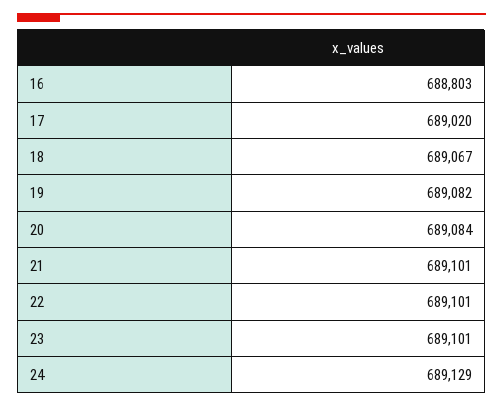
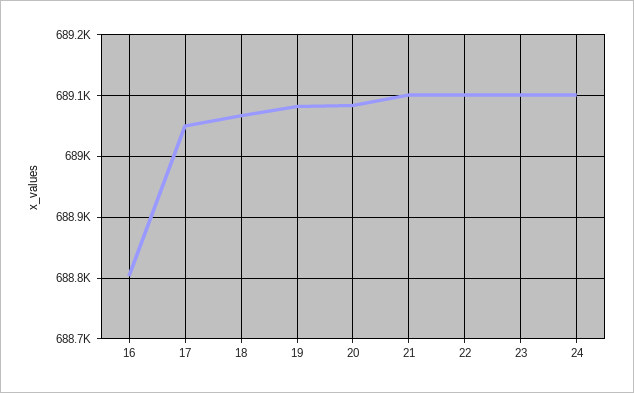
17: 689020 -> 689050
24: 689129 -> 689100

